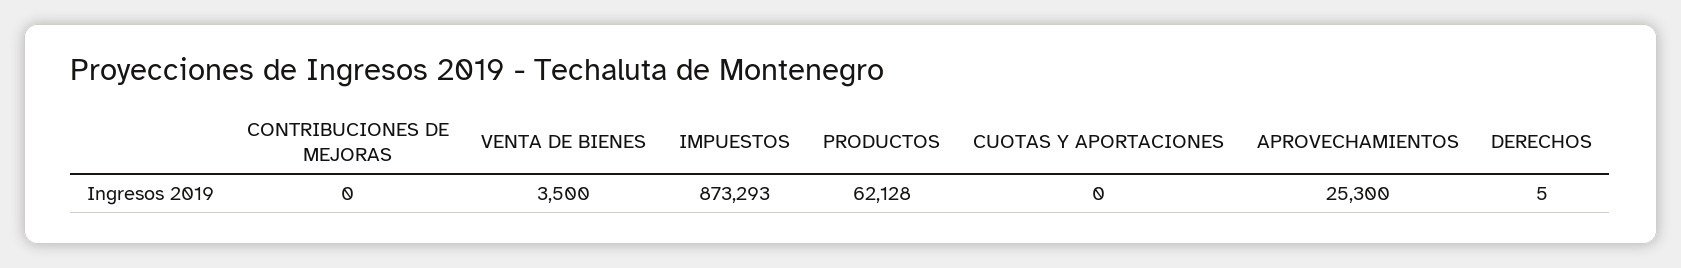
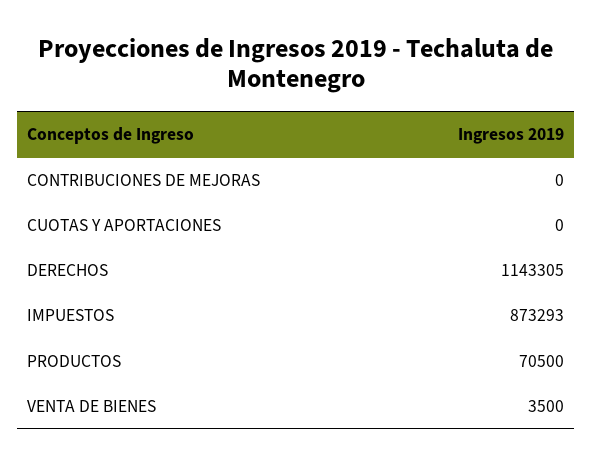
PRODUCTOS: 62128 -> 70500
APROVECHAMIENTOS: 25300 -> none
DERECHOS: 5 -> 1143305

